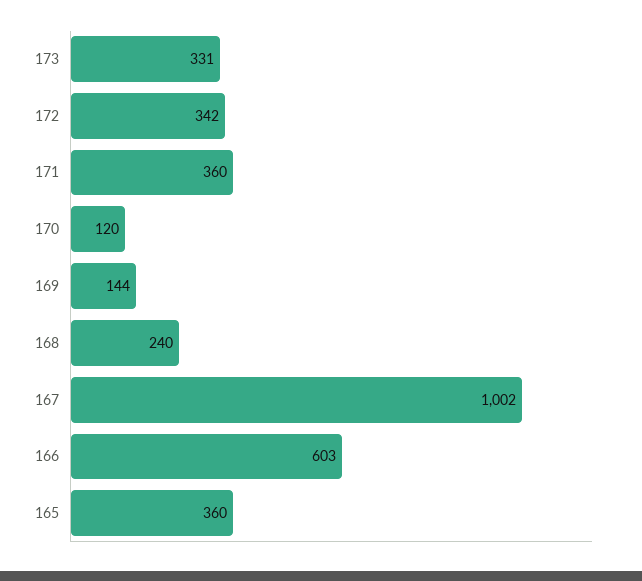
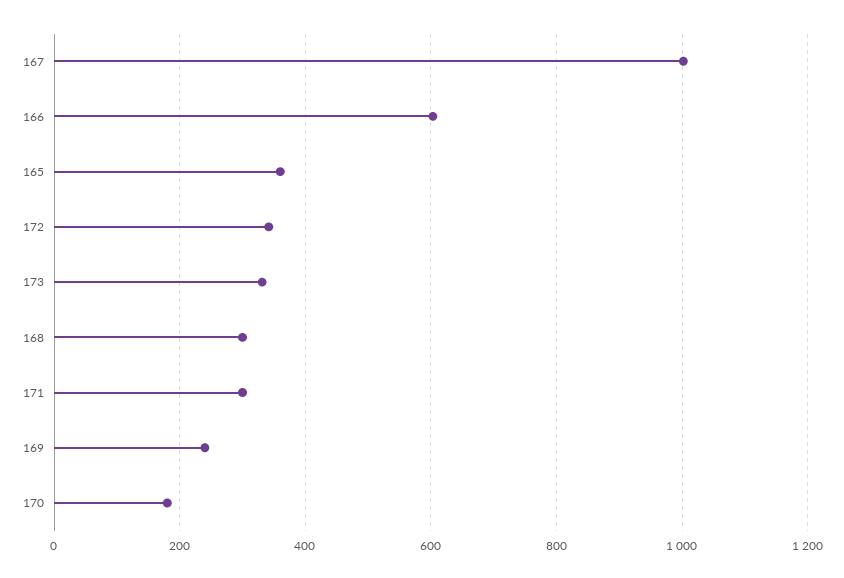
171: 360 -> 300
170: 120 -> 180
169: 144 -> 240
168: 240 -> 300

